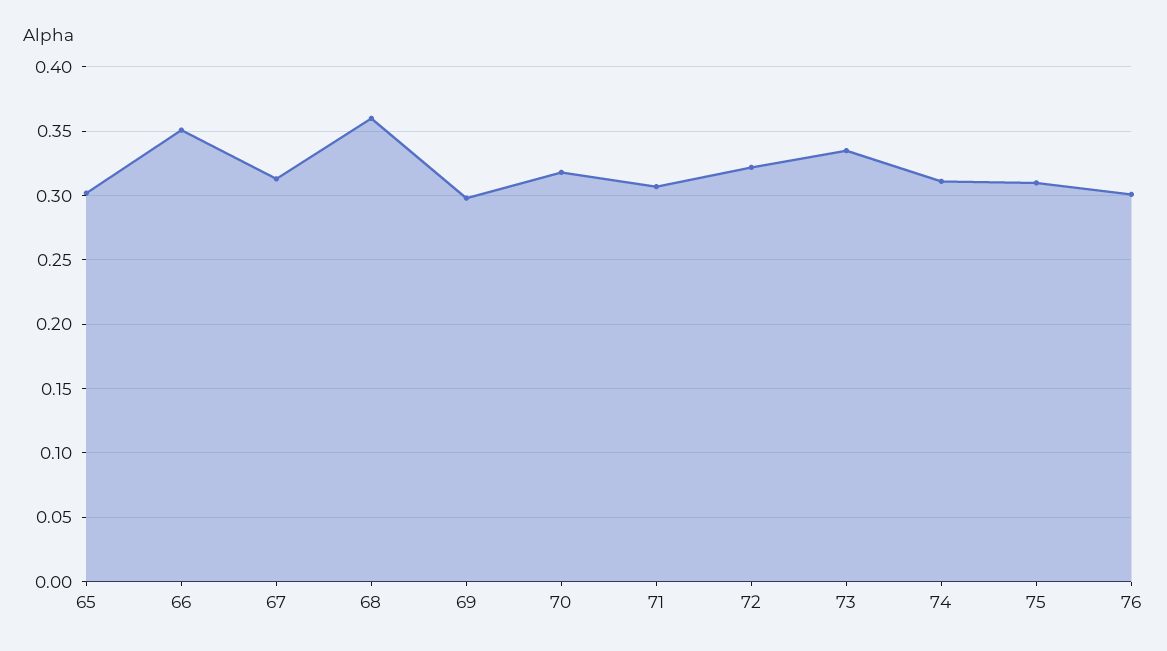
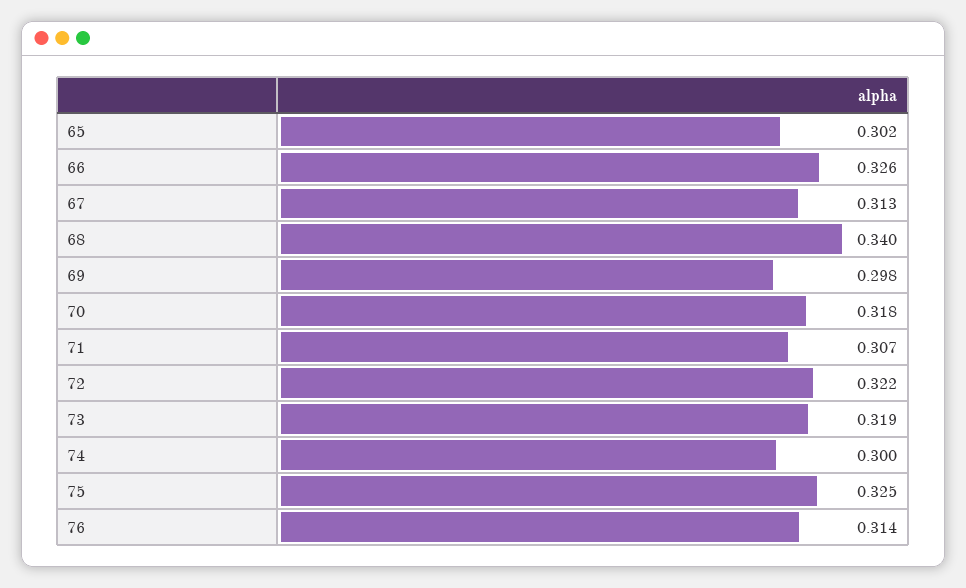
66: 0.35 -> 0.326
68: 0.36 -> 0.34
73: 0.335 -> 0.319
74: 0.31 -> 0.3
75: 0.31 -> 0.325
76: 0.3 -> 0.314

